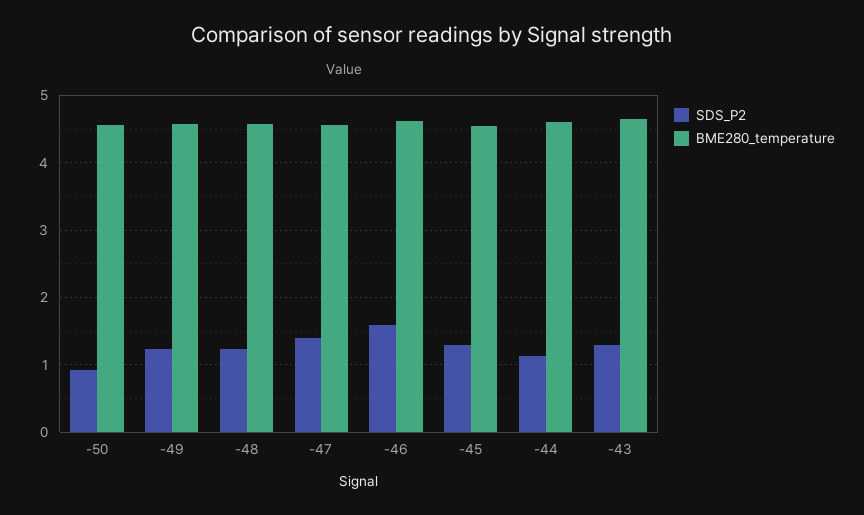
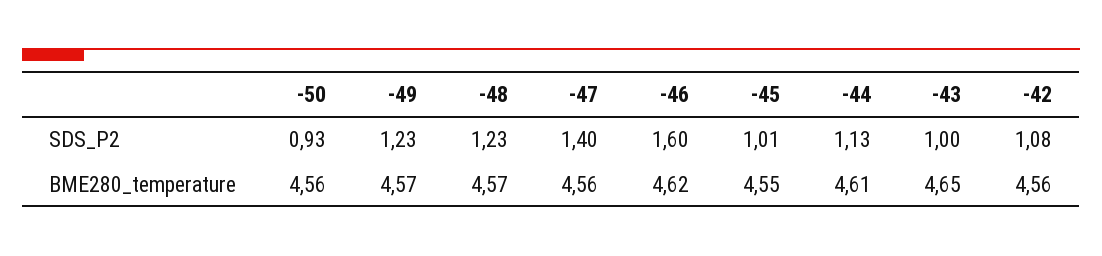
SDS_P2, -45: 1.3 -> 1.01
SDS_P2, -43: 1.3 -> 1
SDS_P2, -42: none -> 1.08
BME280_temperature, -42: none -> 4.56

